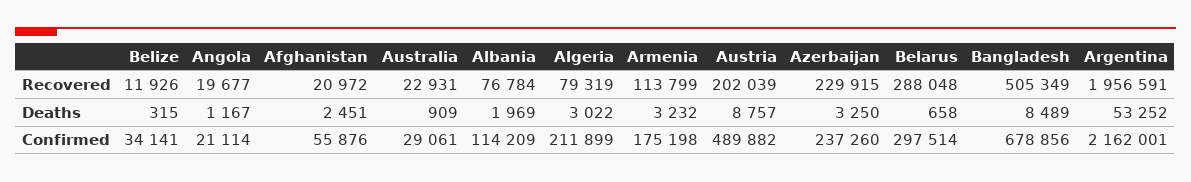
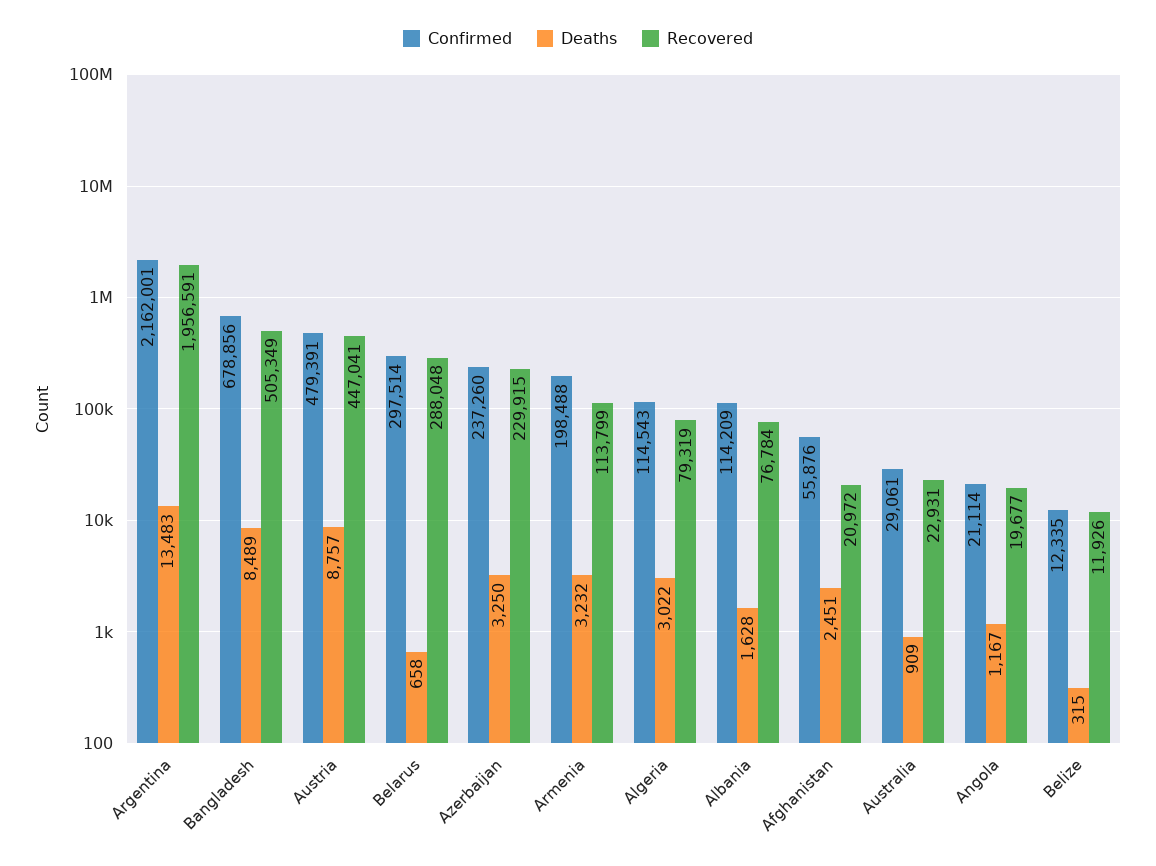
Recovered, Austria: 202039 -> 447041
Deaths, Albania: 1969 -> 1628
Deaths, Argentina: 53252 -> 13483
Confirmed, Belize: 34141 -> 12335
Confirmed, Algeria: 211899 -> 114543
Confirmed, Armenia: 175198 -> 198488
Confirmed, Austria: 489882 -> 479391

